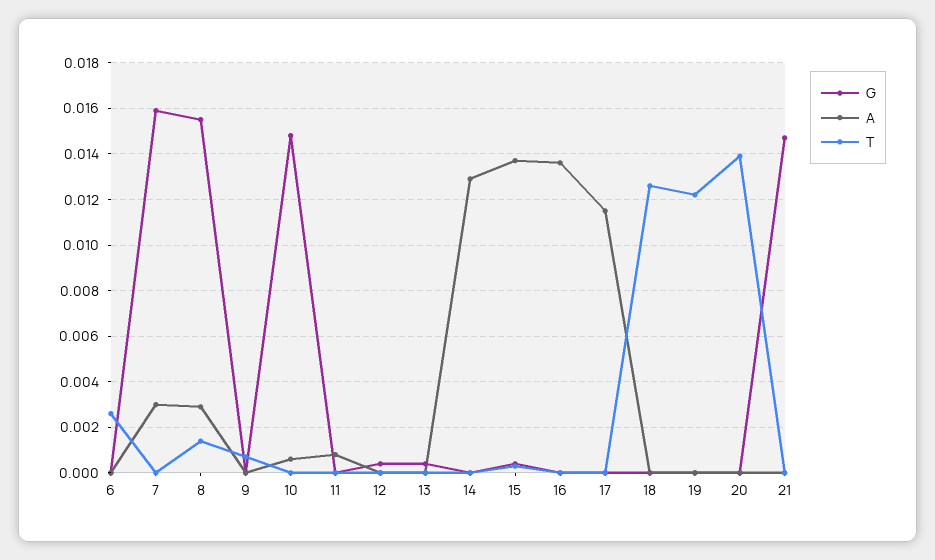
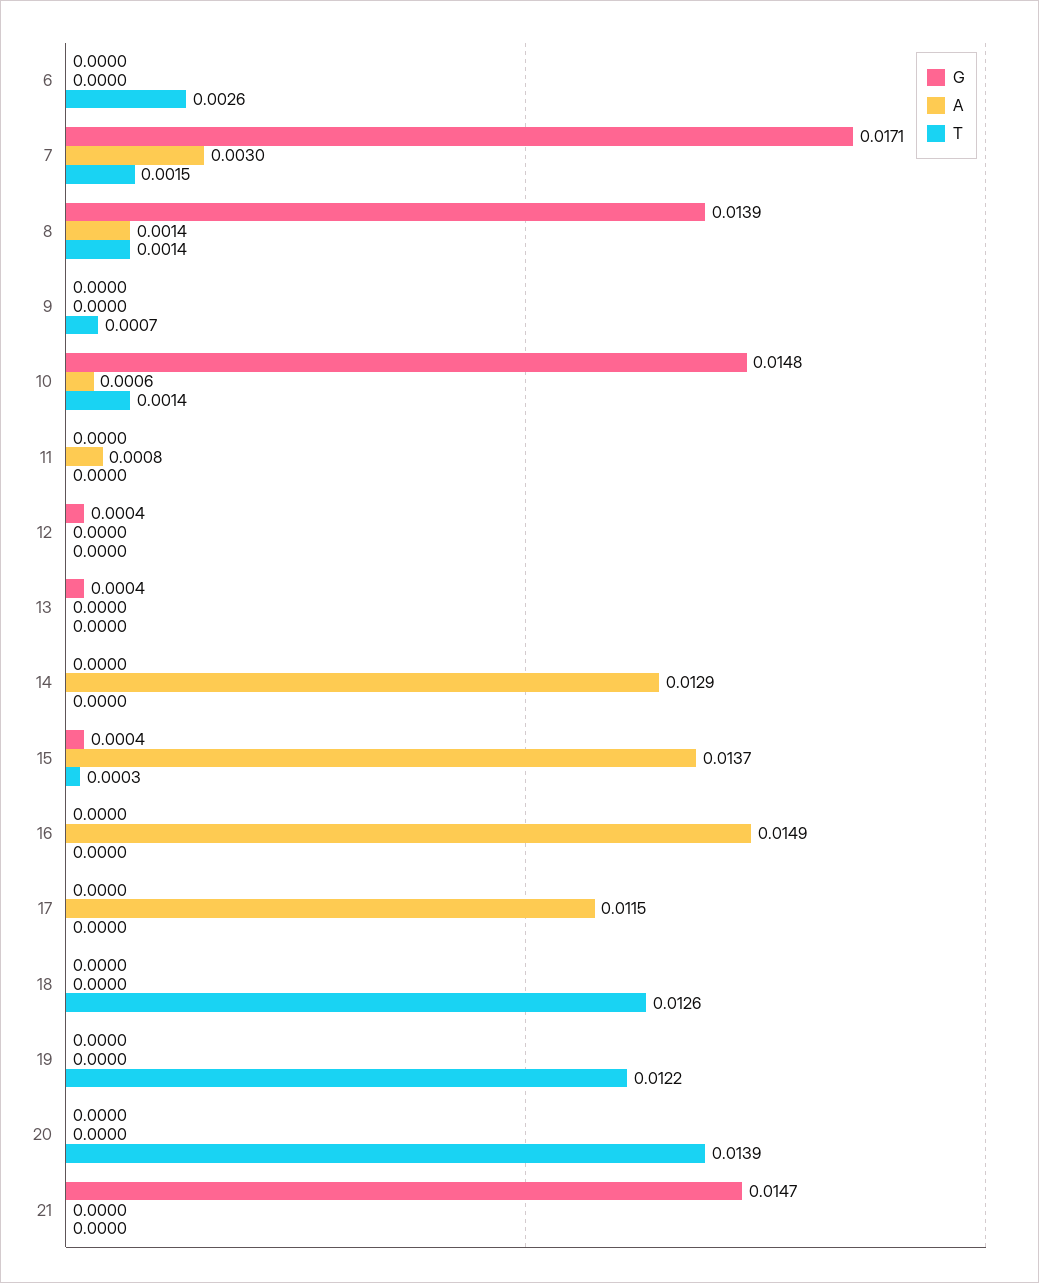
G, 7: 0.016 -> 0.0171
T, 7: 0 -> 0.0015
G, 8: 0.0155 -> 0.0139
A, 8: 0.003 -> 0.0014
T, 10: 0 -> 0.0014
A, 16: 0.0135 -> 0.0149

